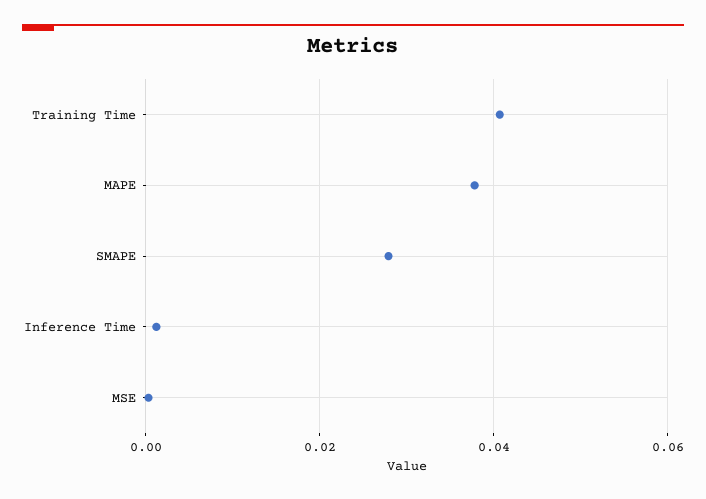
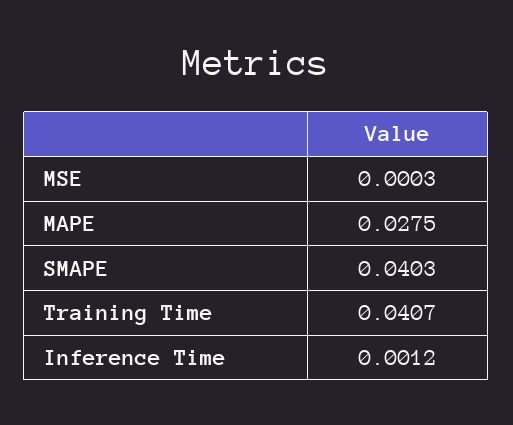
MAPE: 0.038 -> 0.0275
SMAPE: 0.028 -> 0.0403

